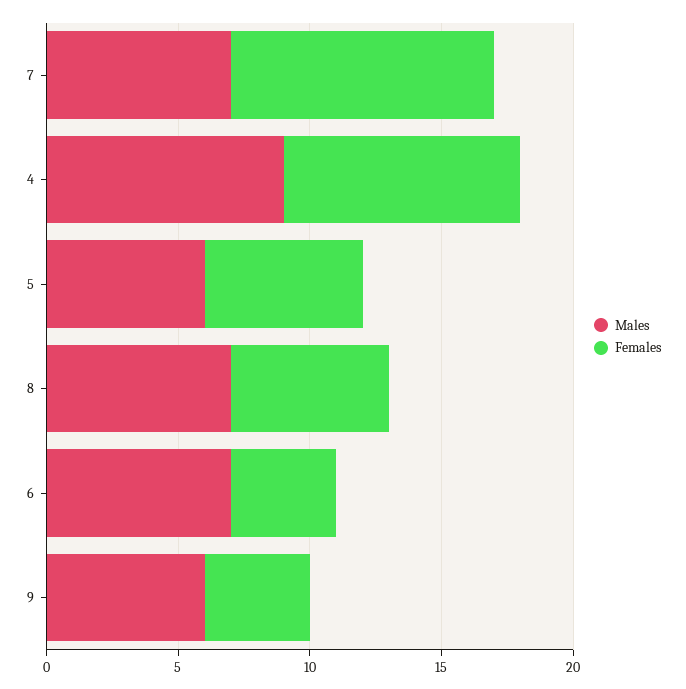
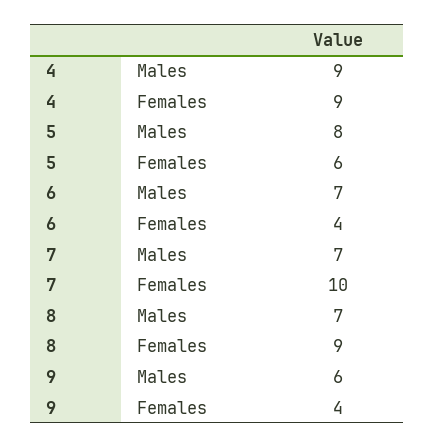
Males, 5: 6 -> 8
Females, 8: 6 -> 9

